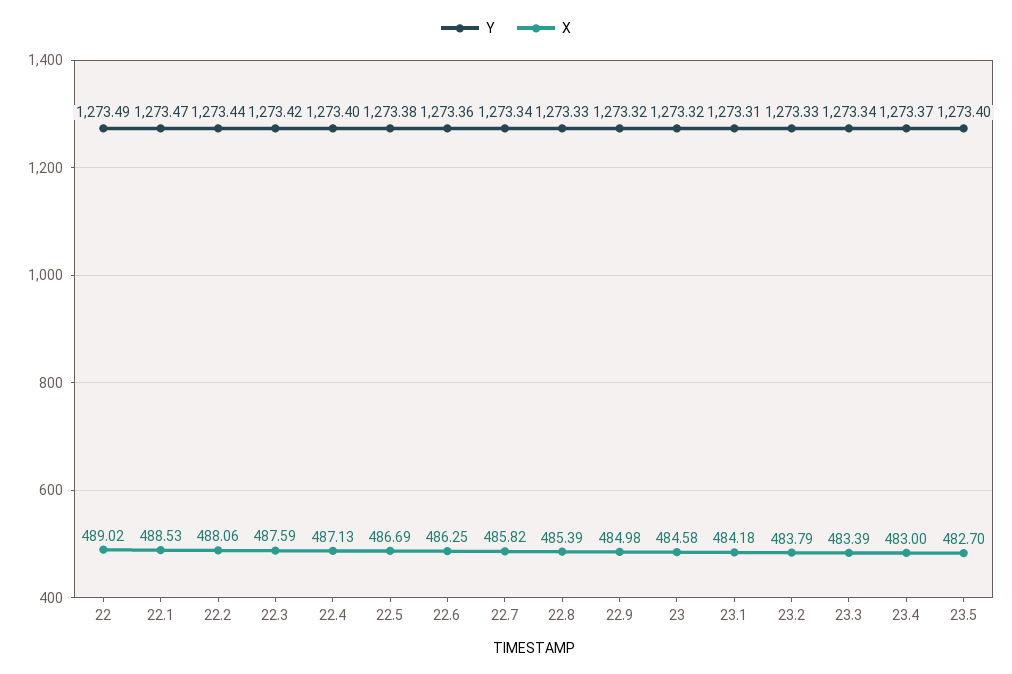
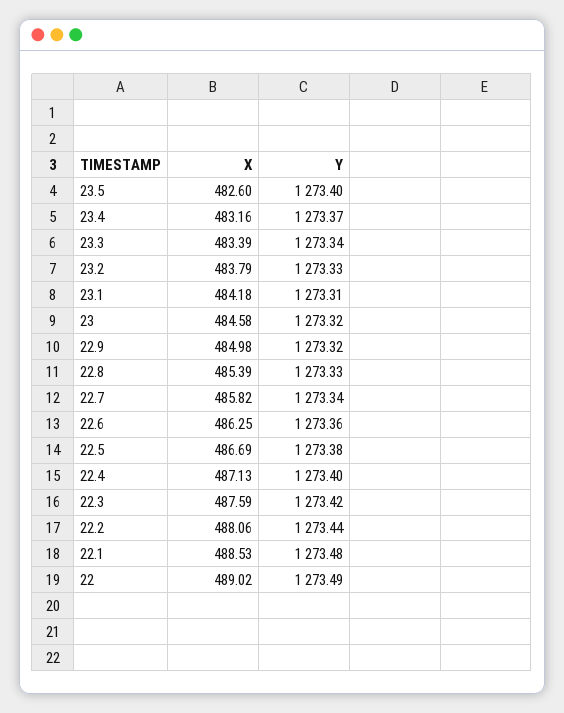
Y, 22.1: 1273.47 -> 1273.48
X, 23.4: 483 -> 483.16
X, 23.5: 482.7 -> 482.6

